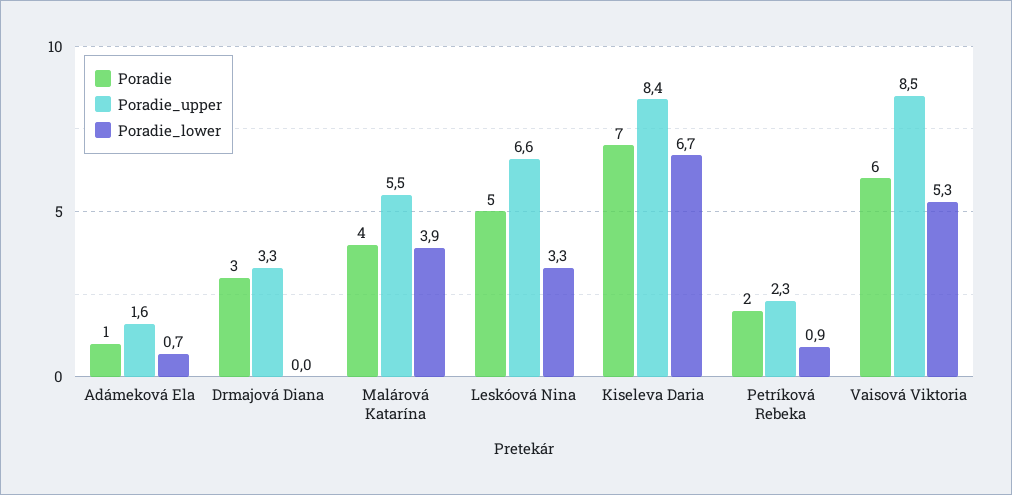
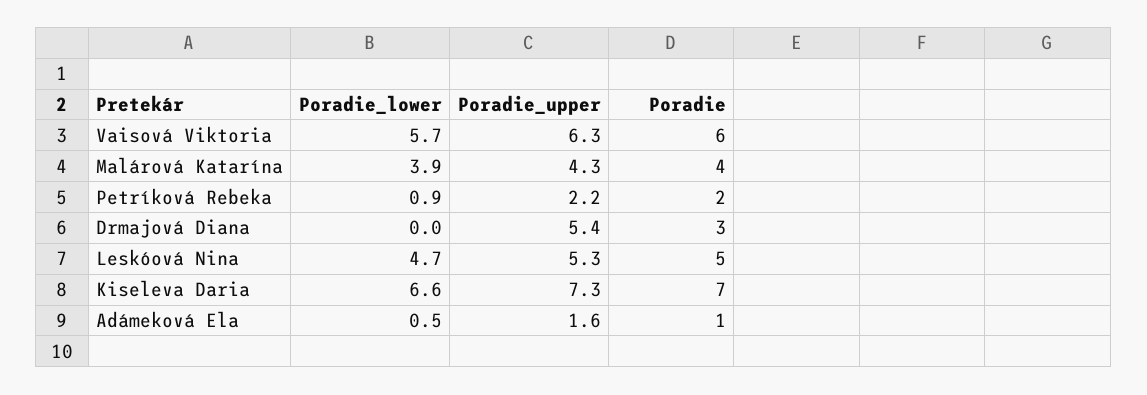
Poradie_lower, Adámeková Ela: 0.7 -> 0.5
Poradie_upper, Drmajová Diana: 3.3 -> 5.4
Poradie_upper, Malárová Katarína: 5.5 -> 4.3
Poradie_upper, Leskóová Nina: 6.6 -> 5.3
Poradie_lower, Leskóová Nina: 3.3 -> 4.7
Poradie_upper, Kiseleva Daria: 8.4 -> 7.3
Poradie_lower, Kiseleva Daria: 6.7 -> 6.6
Poradie_upper, Petríková Rebeka: 2.3 -> 2.2
Poradie_upper, Vaisová Viktoria: 8.5 -> 6.3
Poradie_lower, Vaisová Viktoria: 5.3 -> 5.7

